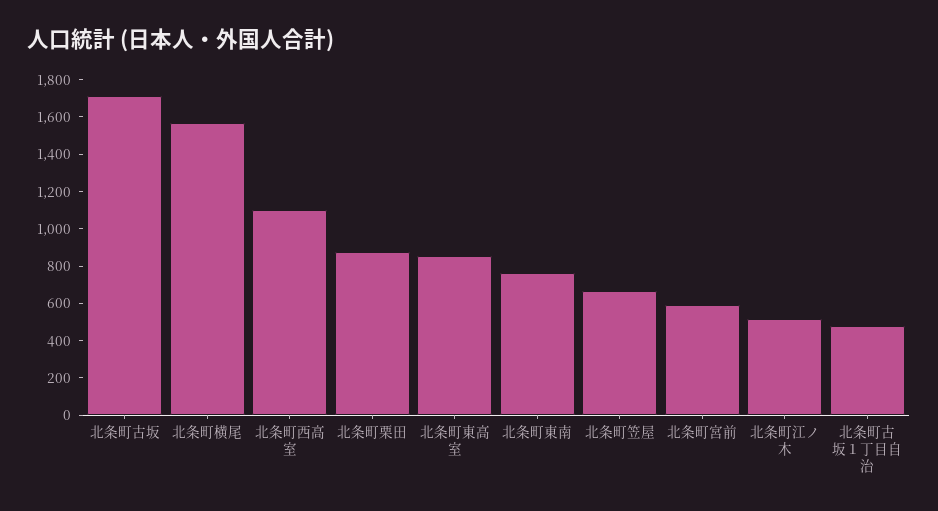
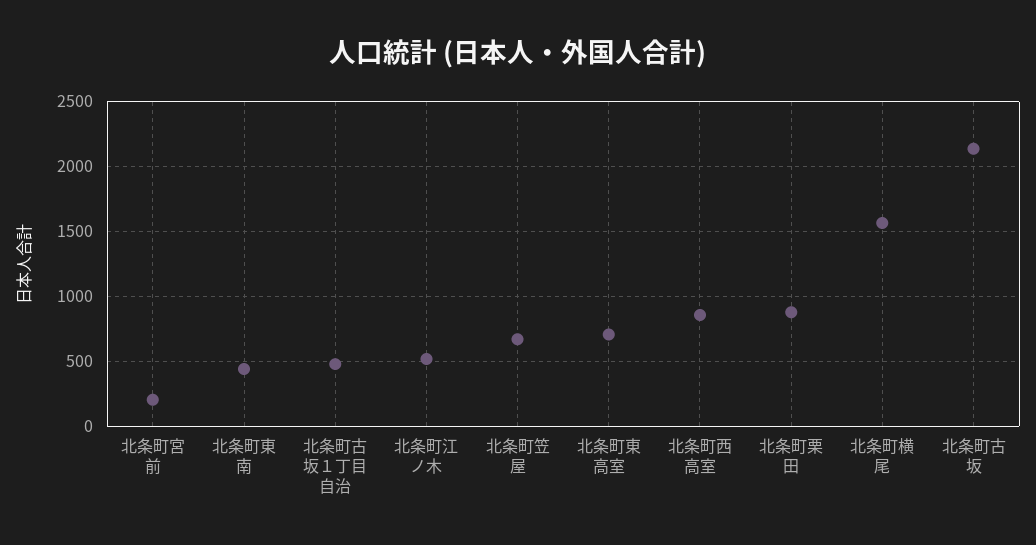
北条町古坂: 1700 -> 2150
北条町西高室: 1100 -> 850
北条町東高室: 850 -> 700
北条町東南: 750 -> 450
北条町宮前: 600 -> 200

